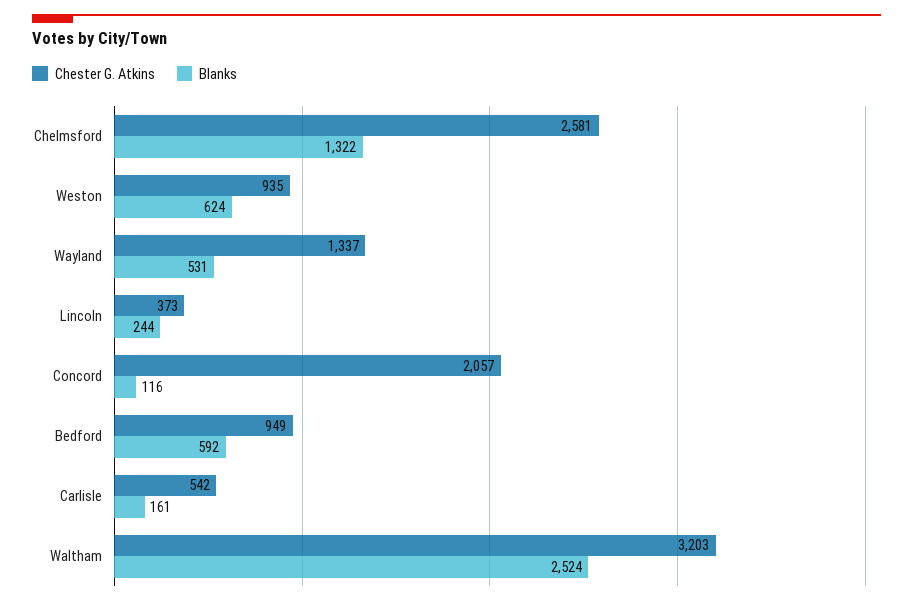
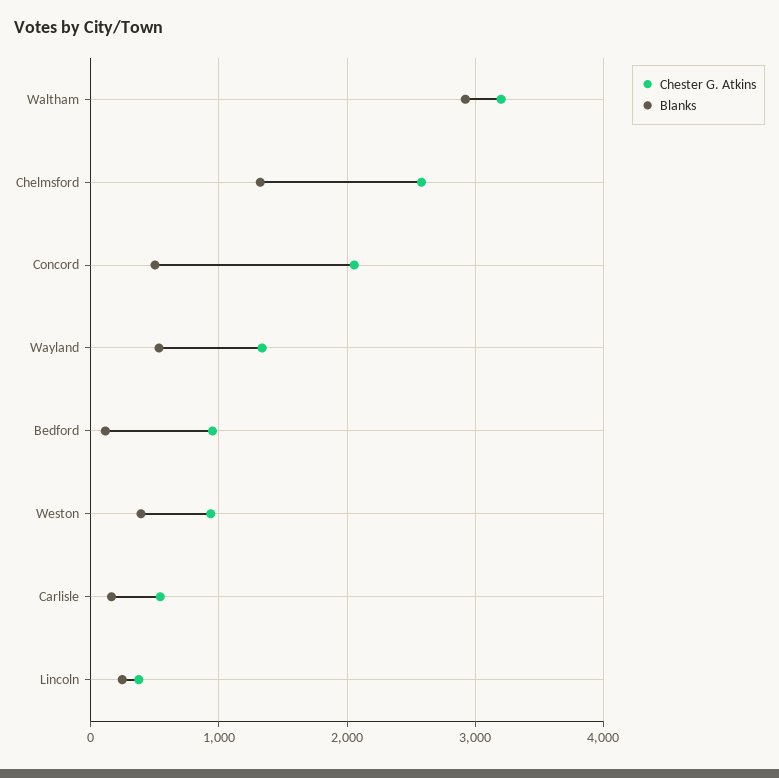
Blanks, Weston: 624 -> 400
Blanks, Concord: 116 -> 500
Blanks, Bedford: 592 -> 100
Blanks, Waltham: 2524 -> 2900

